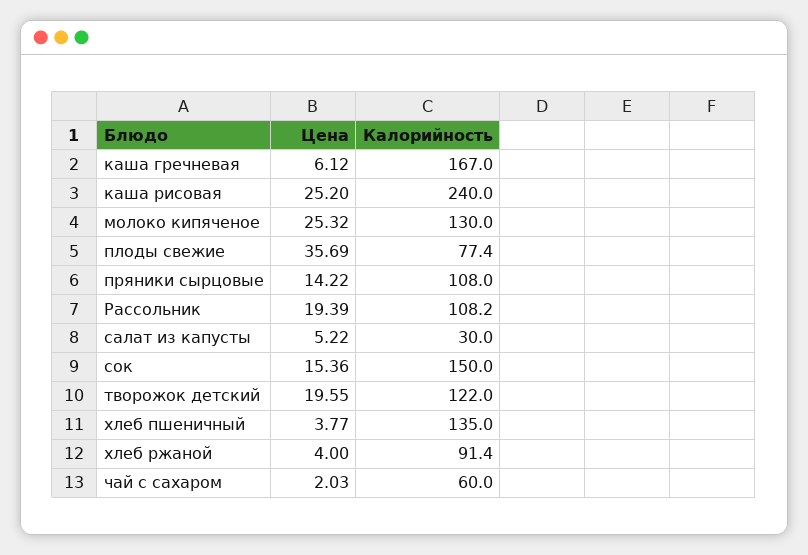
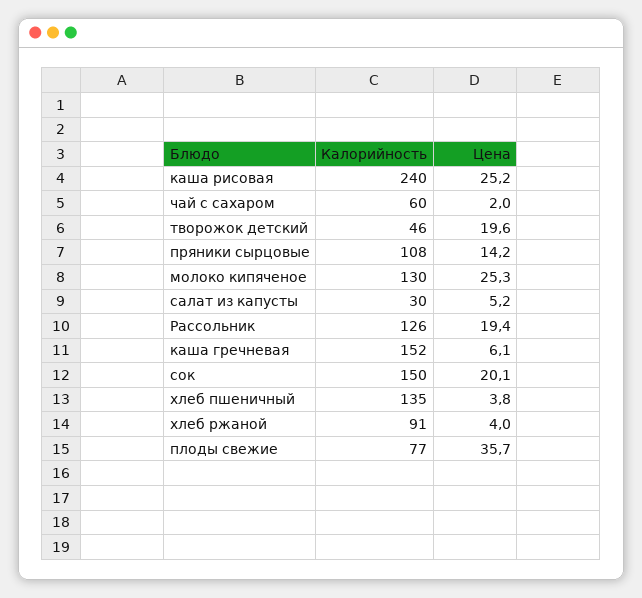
Калорийность, каша гречневая: 167 -> 152
Калорийность, Рассольник: 108.2 -> 126
Цена, сок: 15.36 -> 20.1
Калорийность, творожок детский: 122 -> 46

